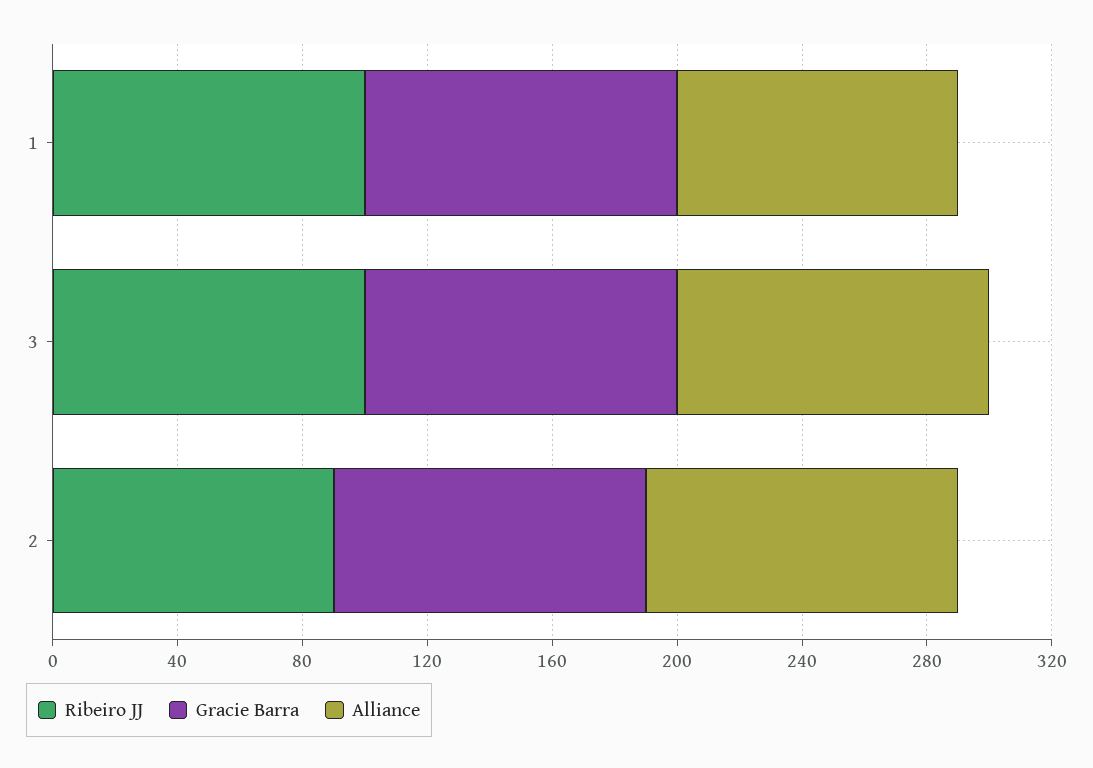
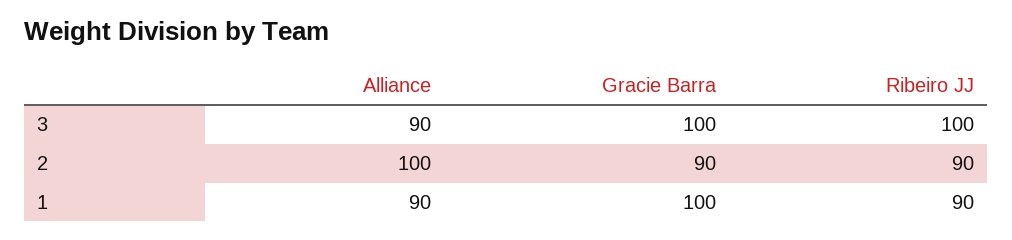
Ribeiro JJ, 1: 100 -> 90
Alliance, 3: 100 -> 90
Gracie Barra, 2: 100 -> 90

